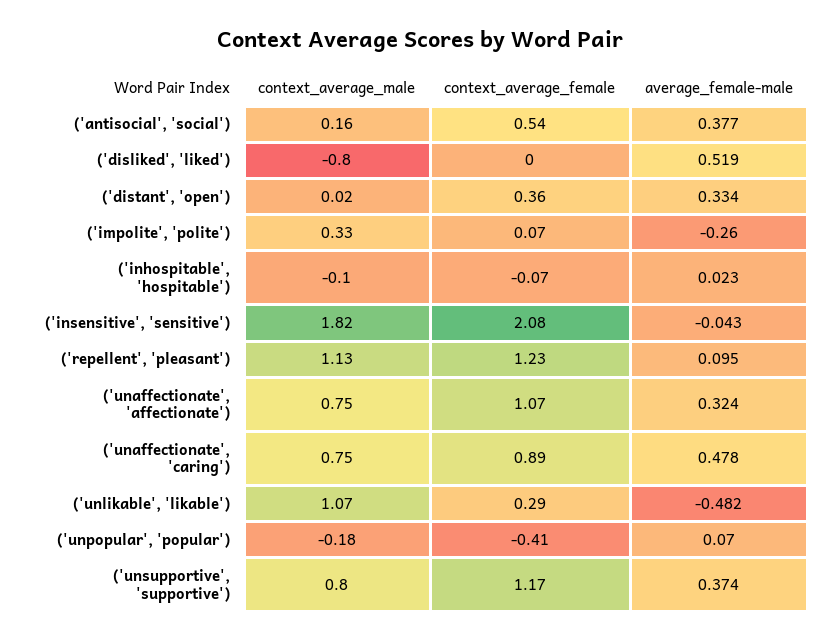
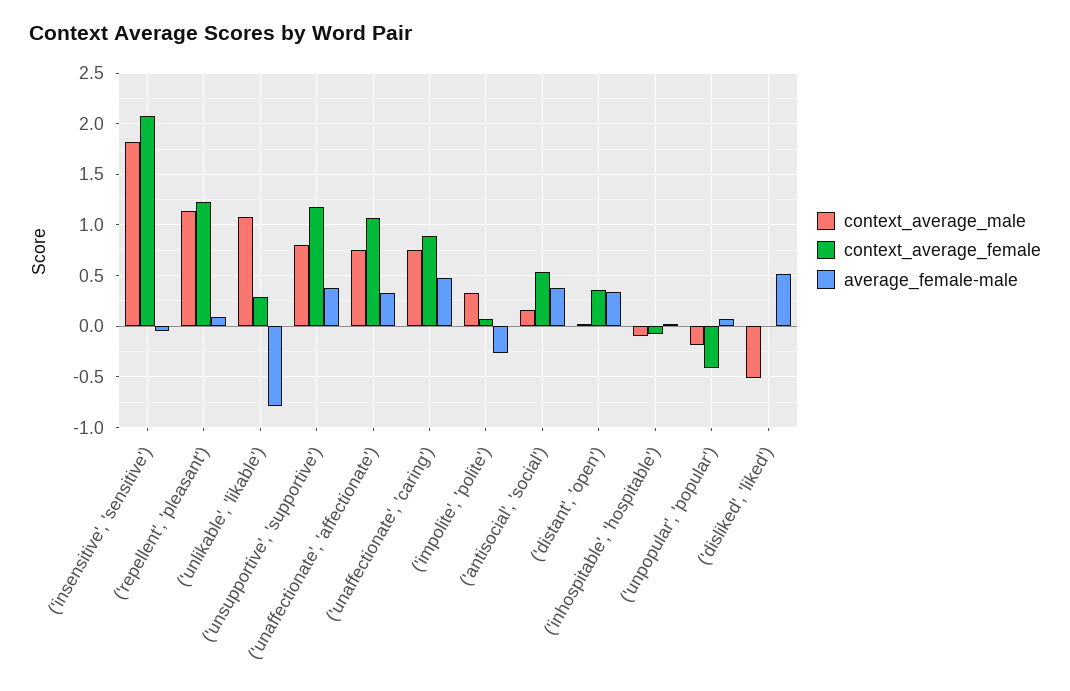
context_average_male, ('disliked', 'liked'): -0.8 -> -0.5
average_female-male, ('unlikable', 'likable'): -0.482 -> -0.8

